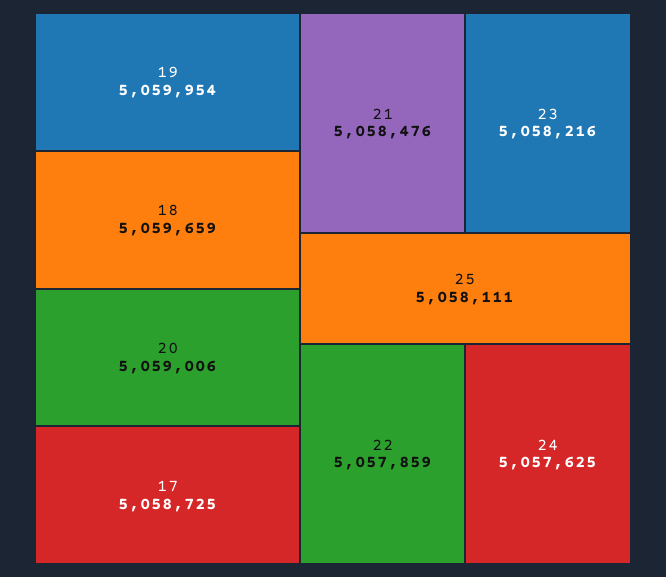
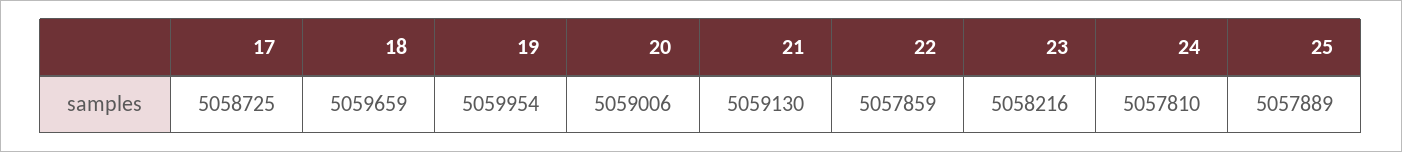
21: 5058476 -> 5059130
25: 5058111 -> 5057889
24: 5057625 -> 5057810

